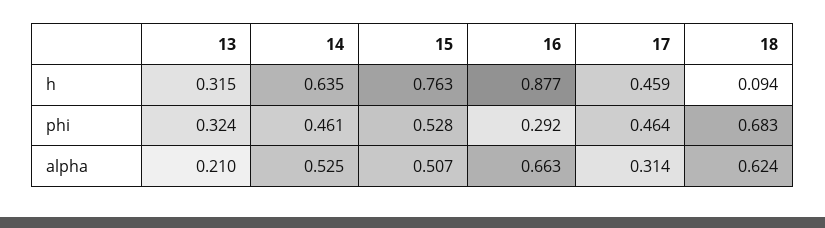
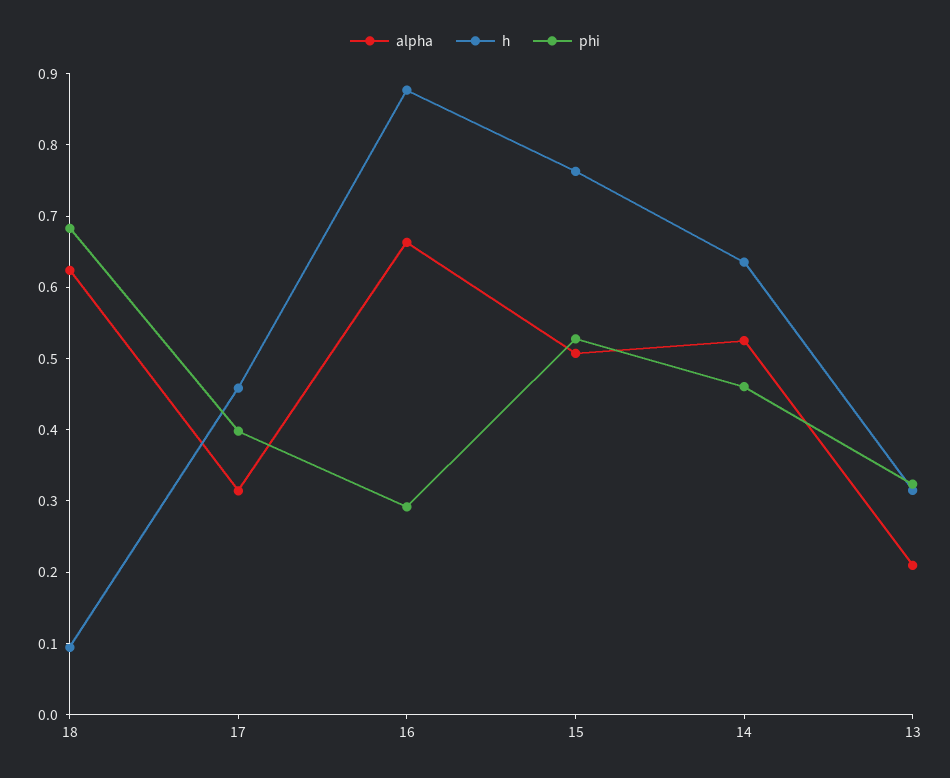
phi, 17: 0.464 -> 0.4

